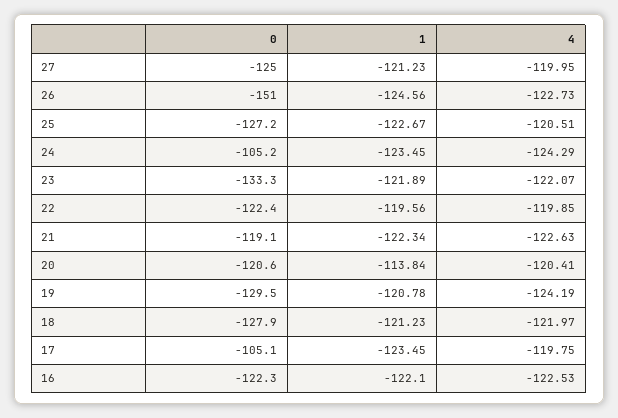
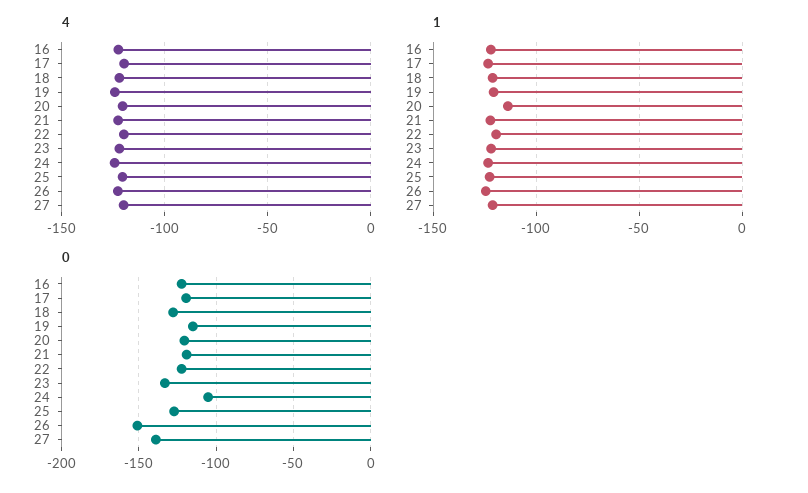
0, 27: -125 -> -140
0, 19: -129.5 -> -115
0, 17: -105.1 -> -120

